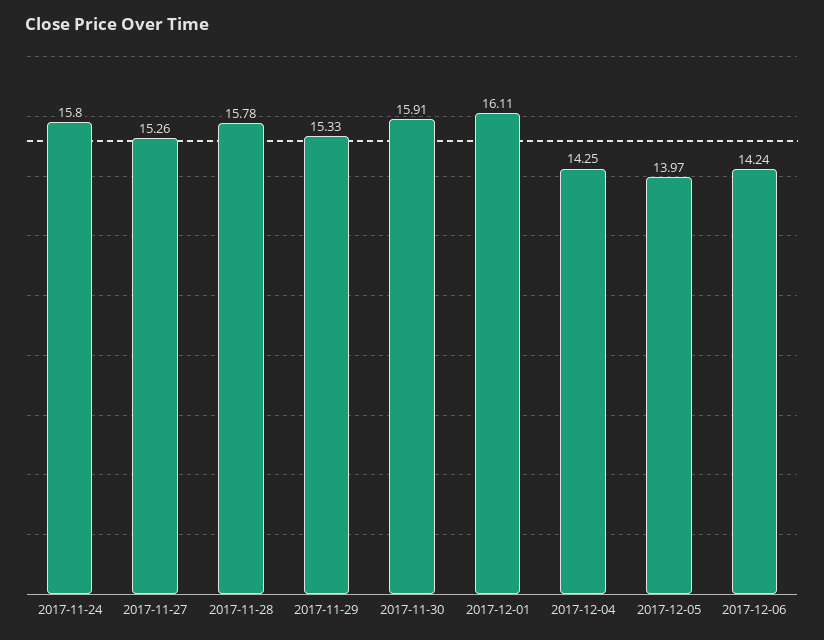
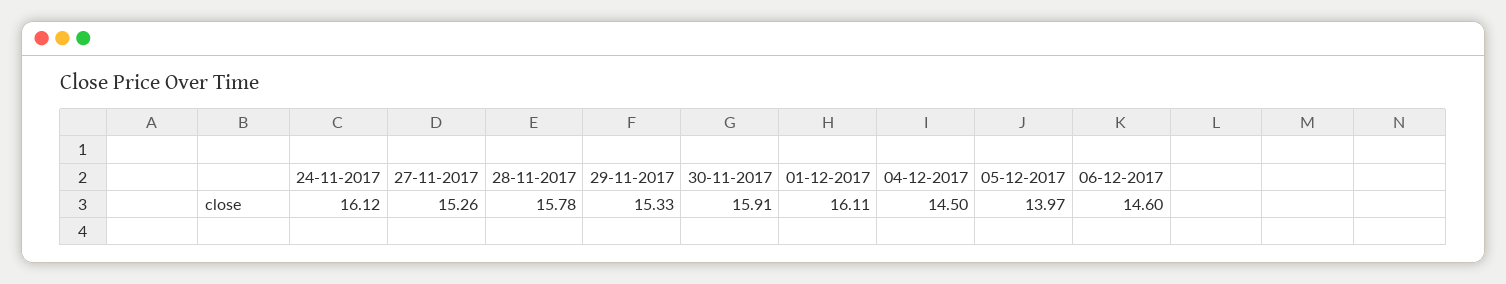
2017-11-24: 15.8 -> 16.12
2017-12-04: 14.25 -> 14.5
2017-12-06: 14.24 -> 14.6

